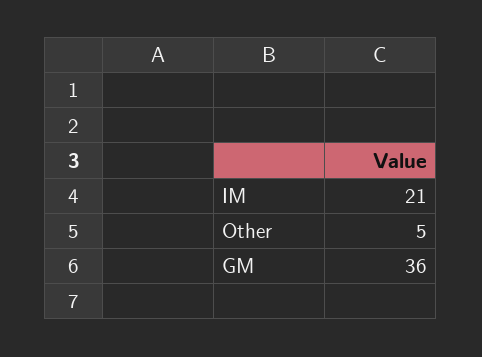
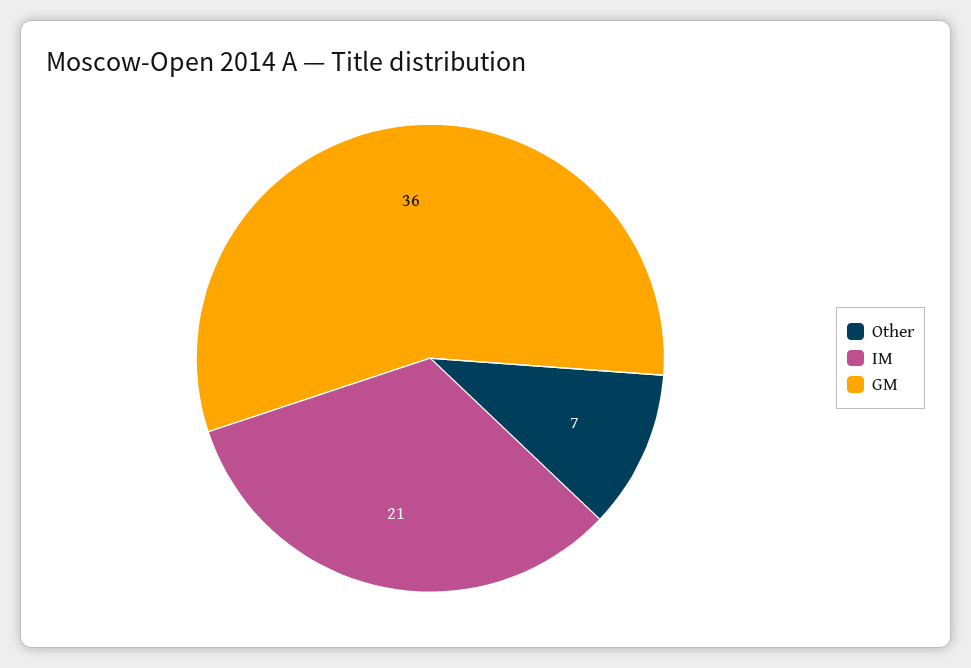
Other: 5 -> 7

